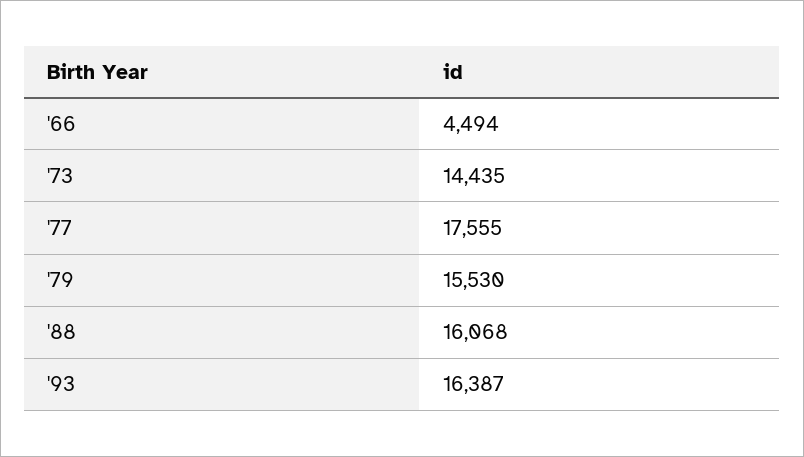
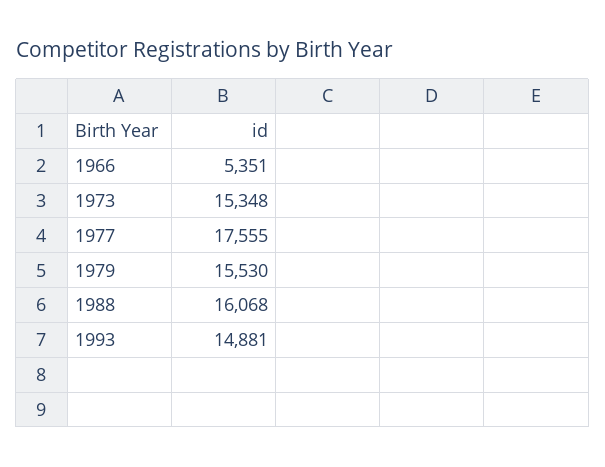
'66: 4494 -> 5351
'73: 14435 -> 15348
'93: 16387 -> 14881

